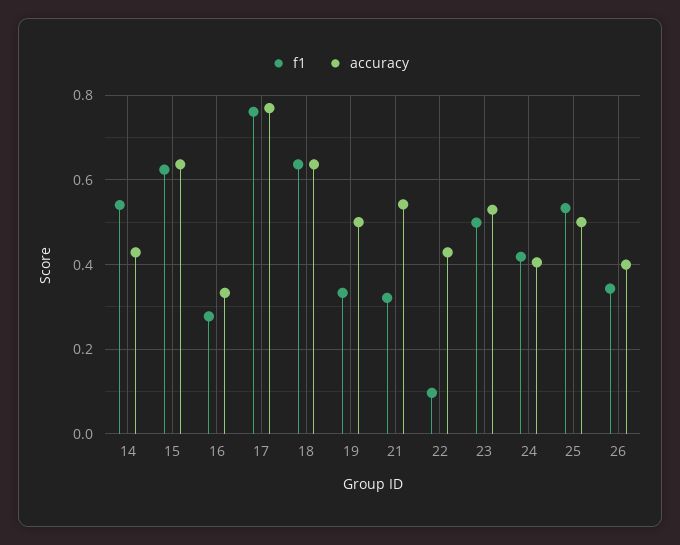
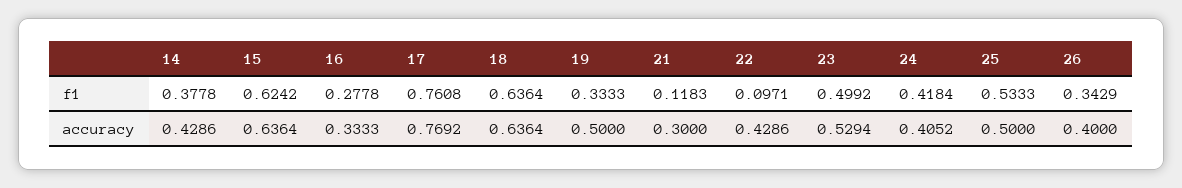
f1, 14: 0.54 -> 0.3778
f1, 21: 0.32 -> 0.1183
accuracy, 21: 0.54 -> 0.3

